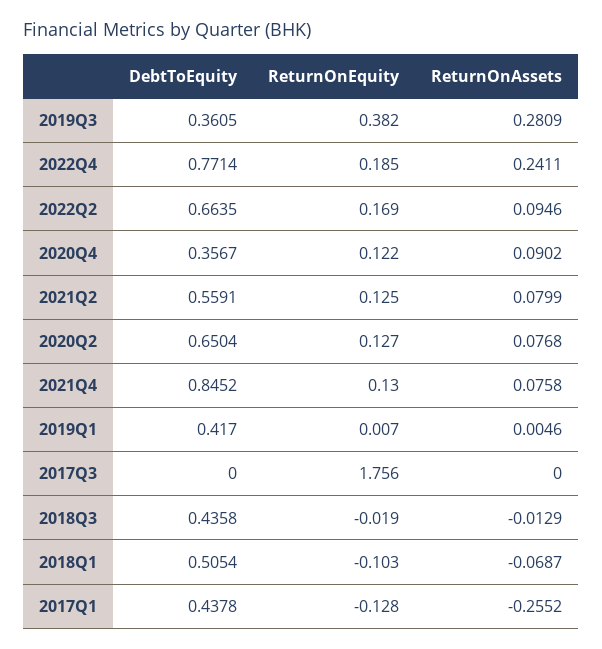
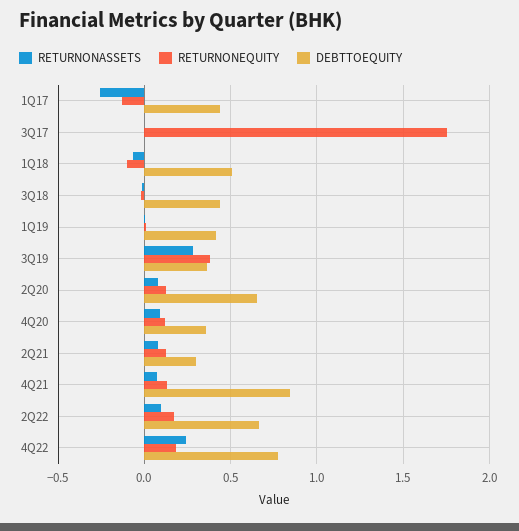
DebtToEquity, 2021Q2: 0.5591 -> 0.3

